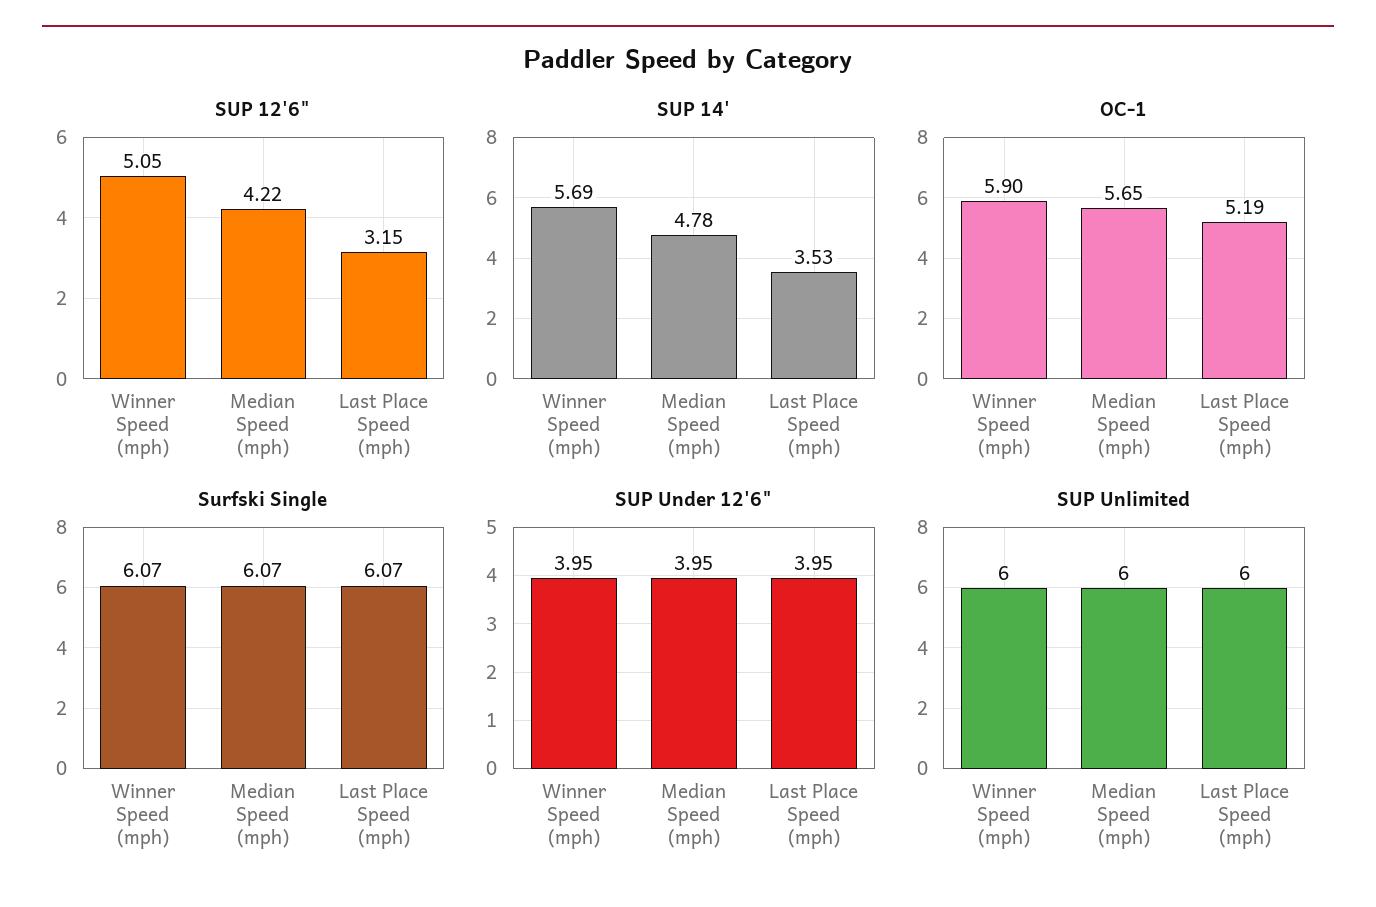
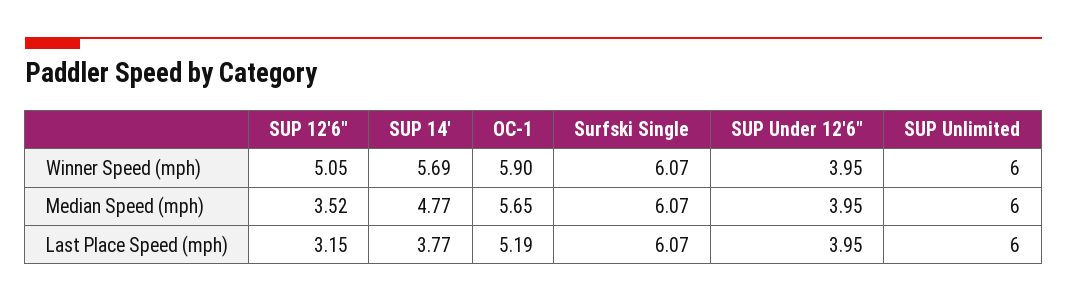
SUP 12'6", Median Speed (mph): 4.22 -> 3.52
SUP 14', Median Speed (mph): 4.78 -> 4.77
SUP 14', Last Place Speed (mph): 3.53 -> 3.77

